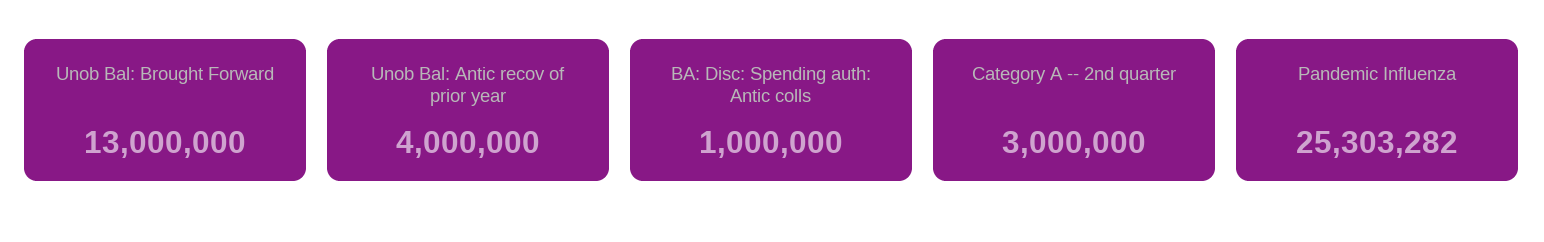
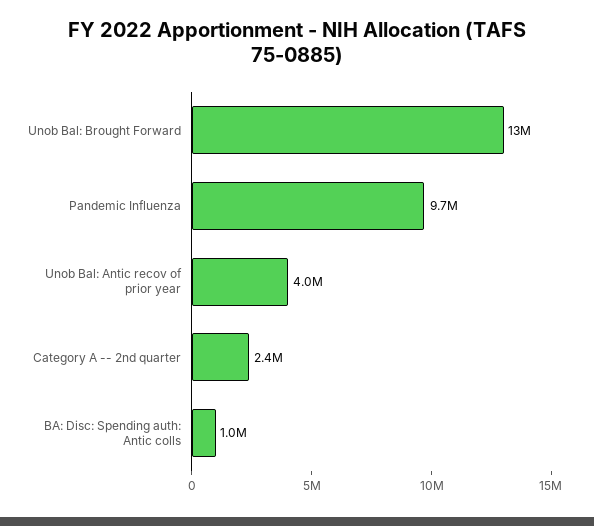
Category A -- 2nd quarter: 3000000 -> 2400000
Pandemic Influenza: 25303282 -> 9700000

